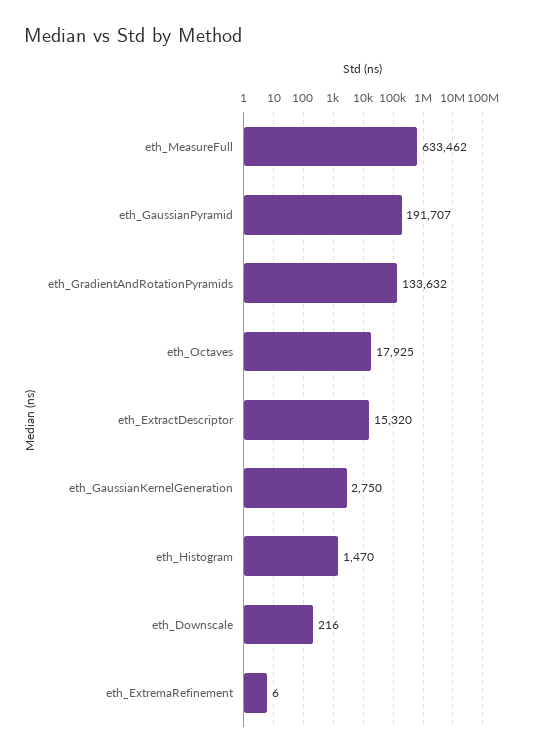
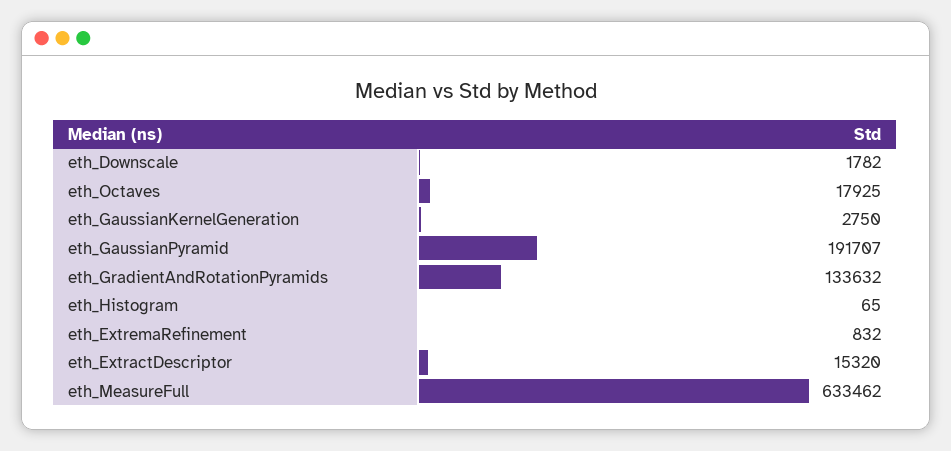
eth_Histogram: 1470 -> 65
eth_Downscale: 216 -> 1782
eth_ExtremaRefinement: 6 -> 832

